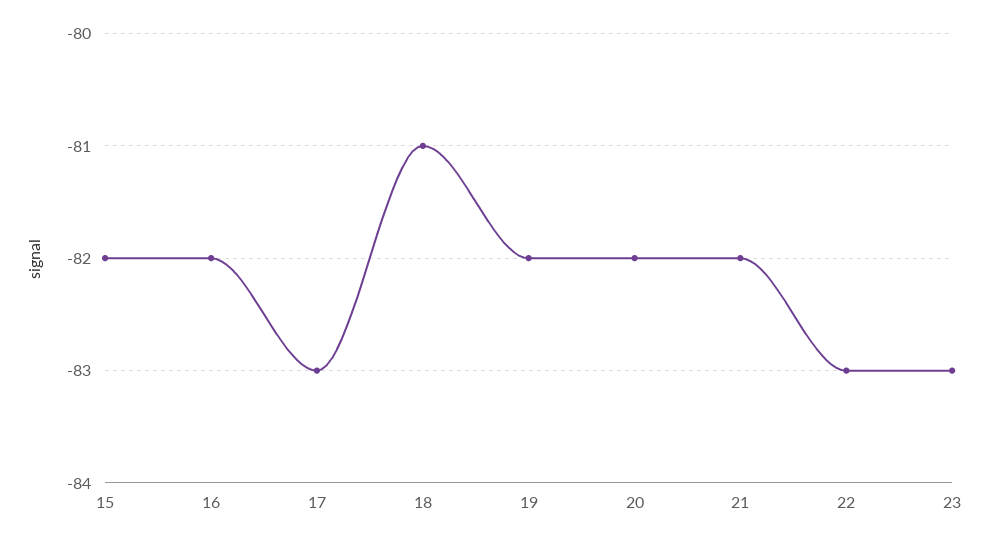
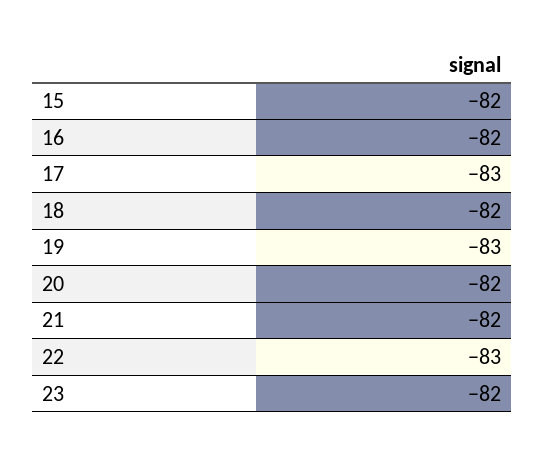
18: -81 -> -82
19: -82 -> -83
23: -83 -> -82

